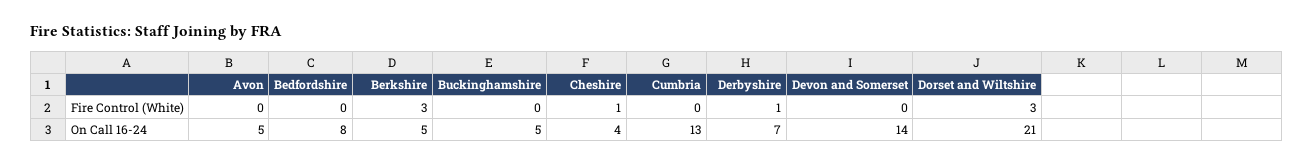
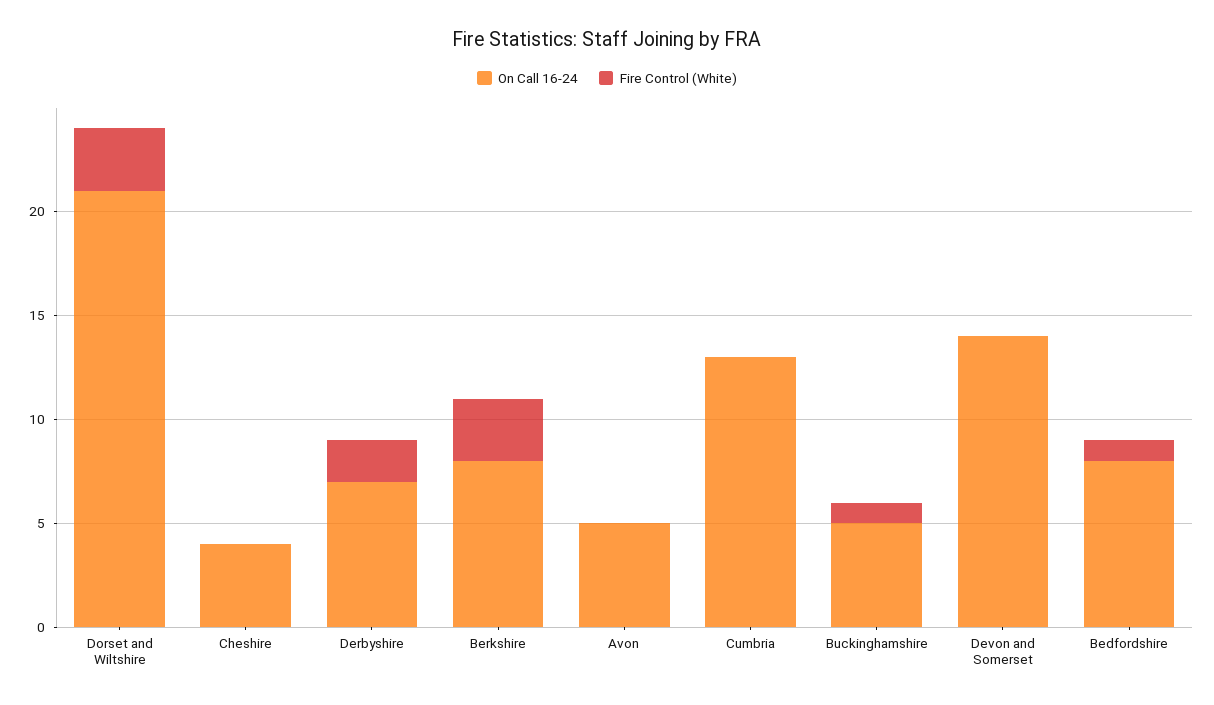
Fire Control (White), Bedfordshire: 0 -> 1
Fire Control (White), Buckinghamshire: 0 -> 1
Fire Control (White), Cheshire: 1 -> 0
Fire Control (White), Derbyshire: 1 -> 2
On Call 16-24, Berkshire: 5 -> 8

